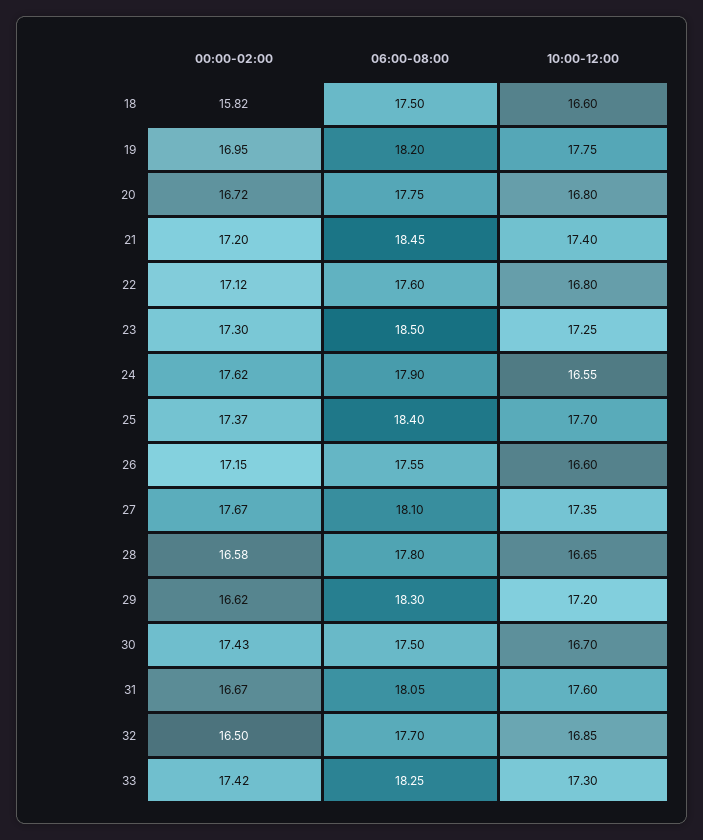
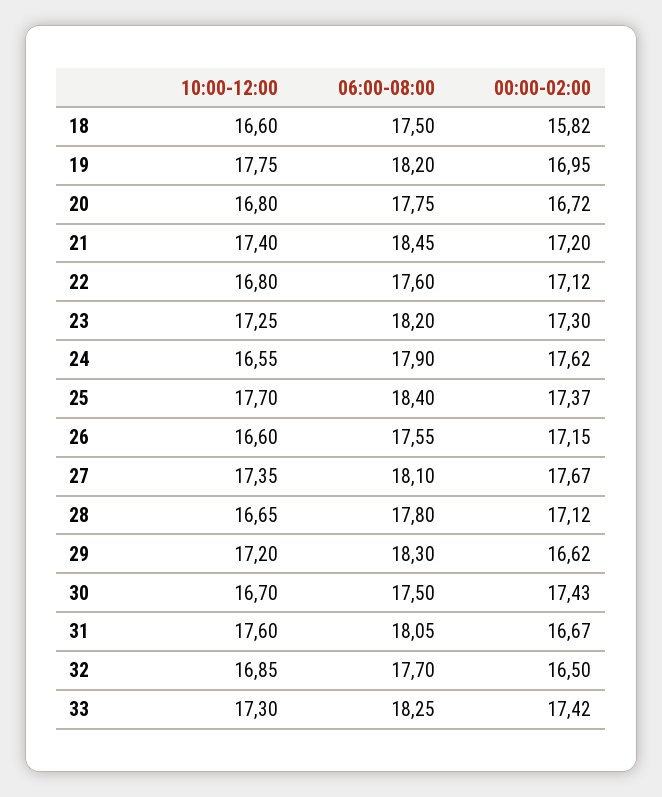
06:00-08:00, 23: 18.5 -> 18.2
00:00-02:00, 28: 16.58 -> 17.12

